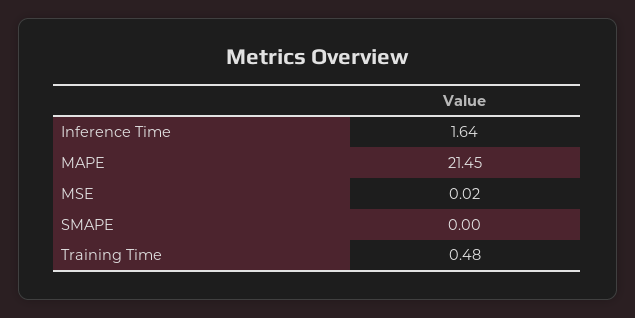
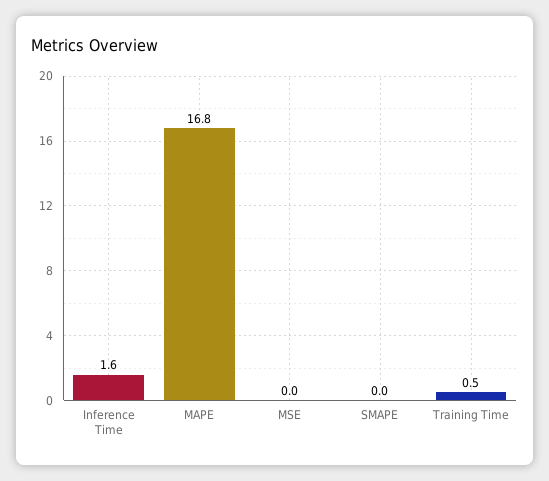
MAPE: 21.45 -> 16.8

